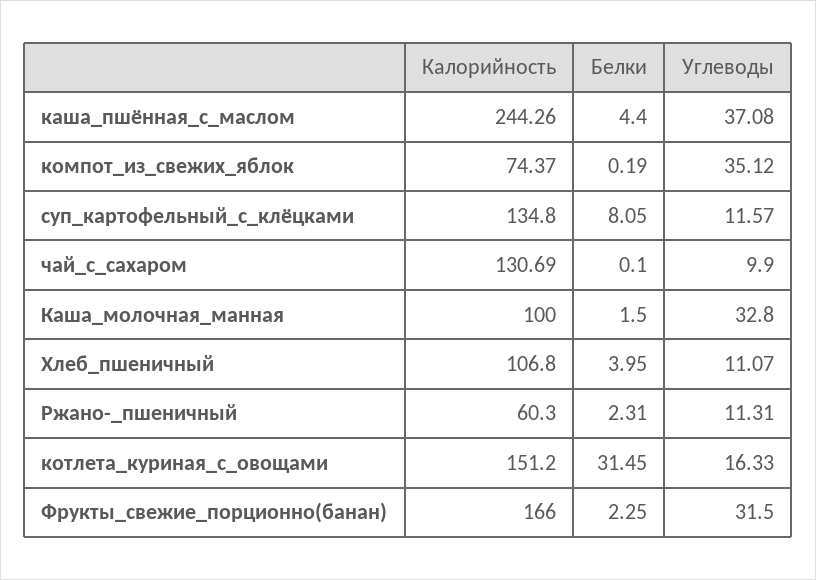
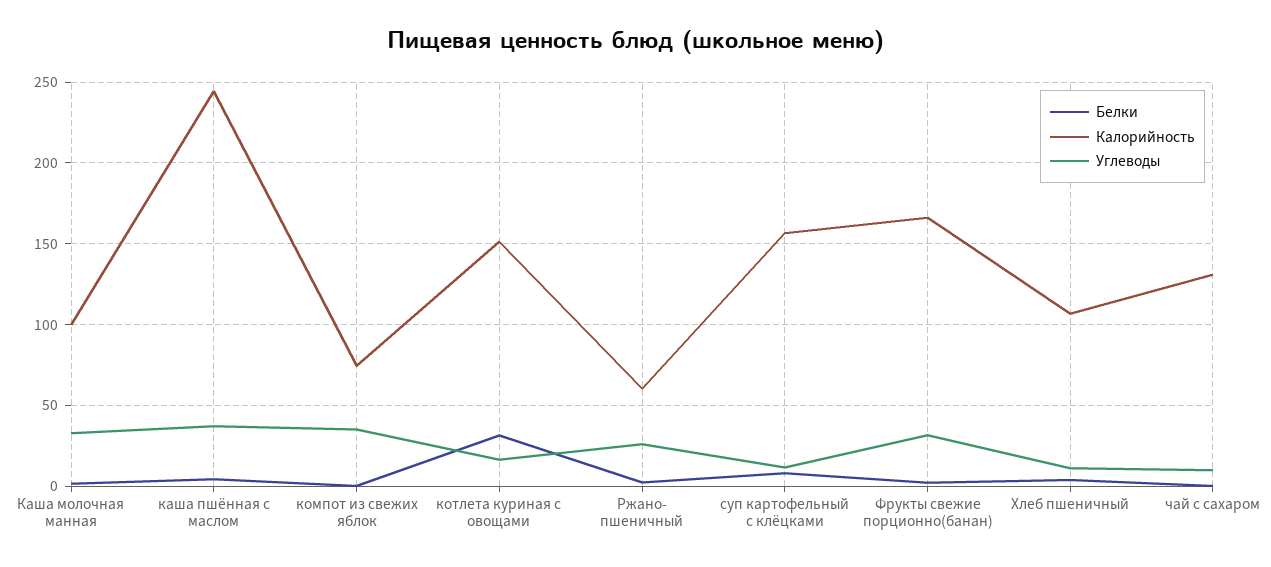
Калорийность, суп_картофельный_с_клёцками: 134.8 -> 155
Углеводы, Ржано-_пшеничный: 11.31 -> 25

